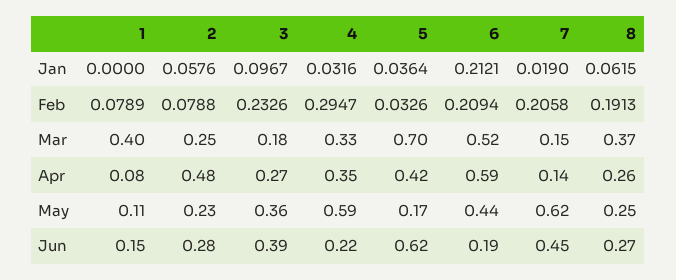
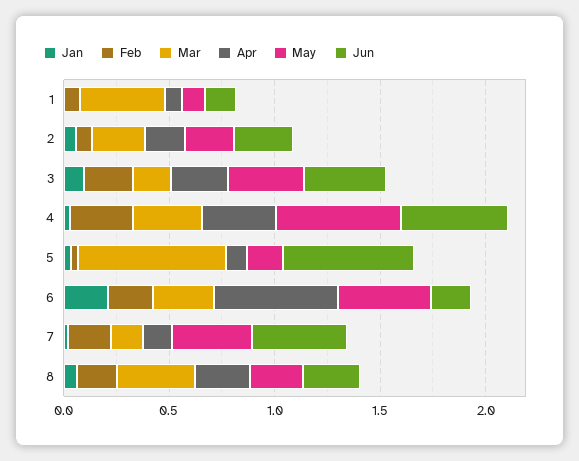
Mar, 6: 0.52 -> 0.3
Apr, 2: 0.48 -> 0.2
Apr, 5: 0.42 -> 0.1
May, 7: 0.62 -> 0.4
Jun, 4: 0.22 -> 0.5

